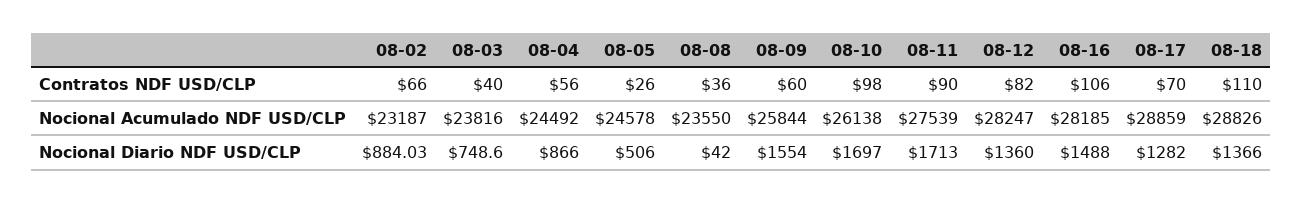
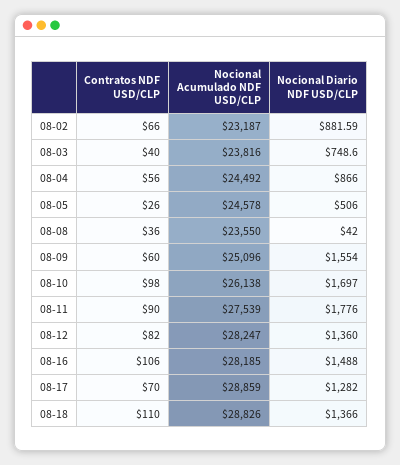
08-09, Nocional Acumulado NDF USD/CLP: 25844 -> 25096
08-02, Nocional Diario NDF USD/CLP: 884.03 -> 881.59
08-11, Nocional Diario NDF USD/CLP: 1713 -> 1776

